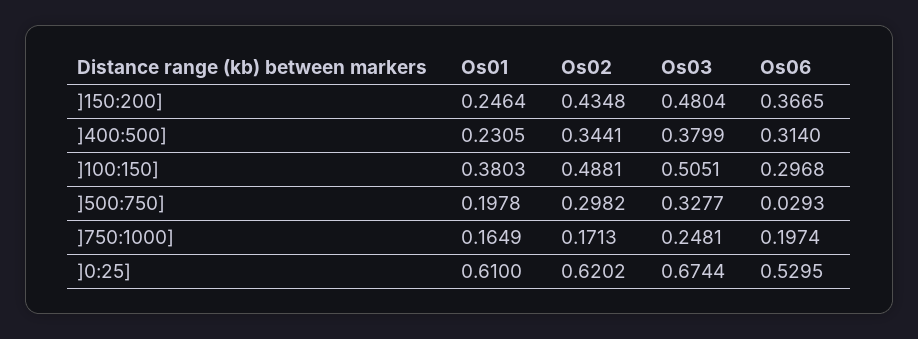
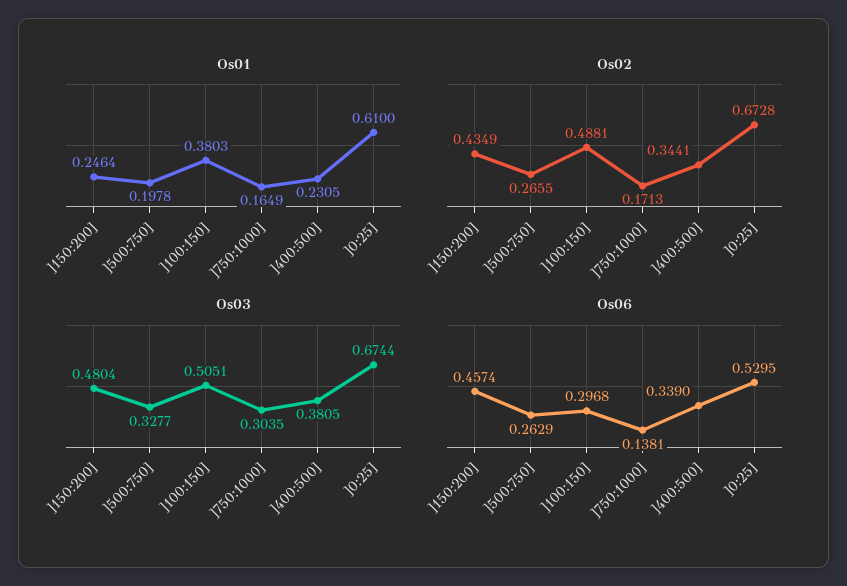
Os02, ]150:200]: 0.4348 -> 0.4349
Os06, ]150:200]: 0.3665 -> 0.4574
Os03, ]400:500]: 0.3799 -> 0.3805
Os06, ]400:500]: 0.314 -> 0.339
Os02, ]500:750]: 0.2982 -> 0.2655
Os06, ]500:750]: 0.0293 -> 0.2629
Os03, ]750:1000]: 0.2481 -> 0.3035
Os06, ]750:1000]: 0.1974 -> 0.1381
Os02, ]0:25]: 0.6202 -> 0.6728

